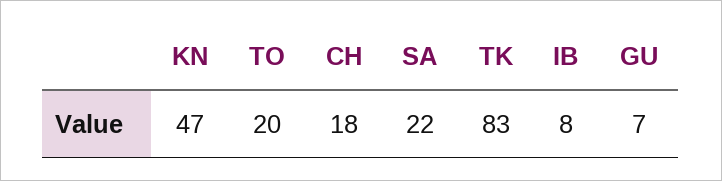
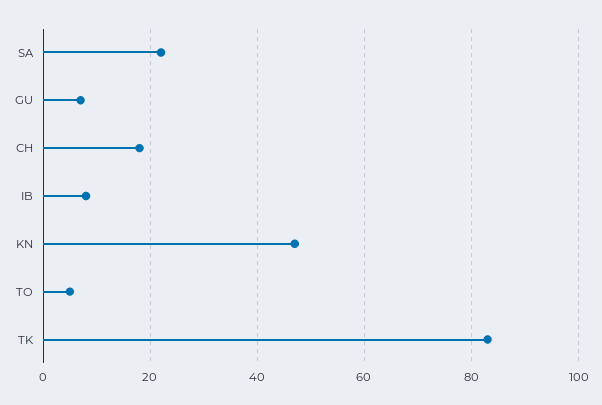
TO: 20 -> 5

